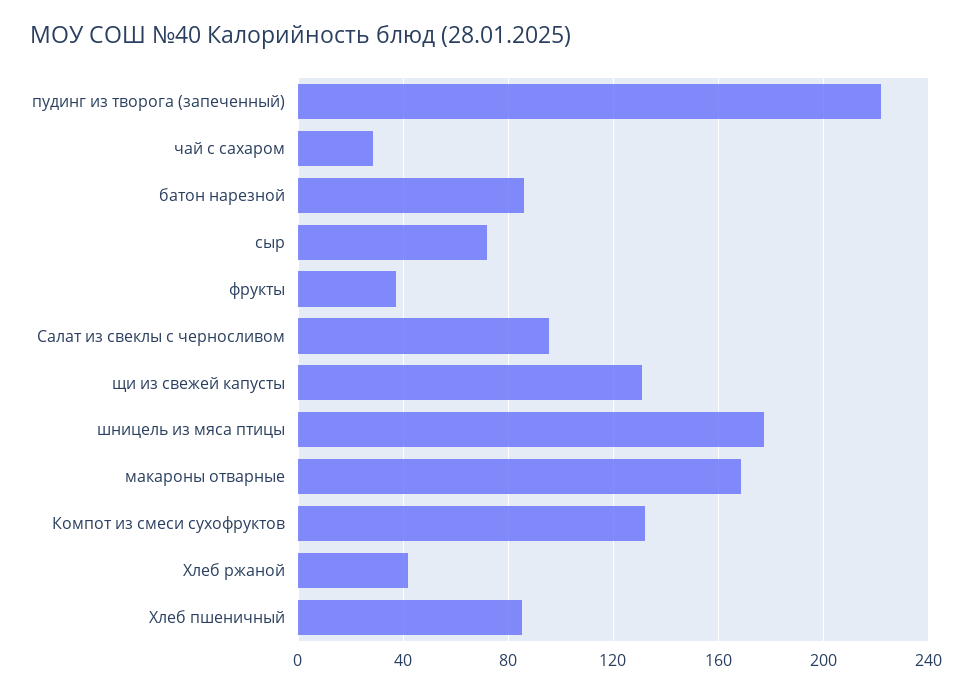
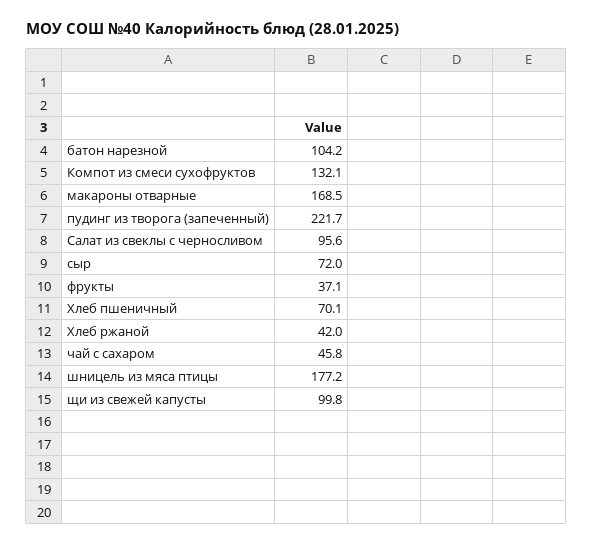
чай с сахаром: 30 -> 45.8
батон нарезной: 85 -> 104.2
щи из свежей капусты: 130 -> 99.8
Хлеб пшеничный: 85 -> 70.1

